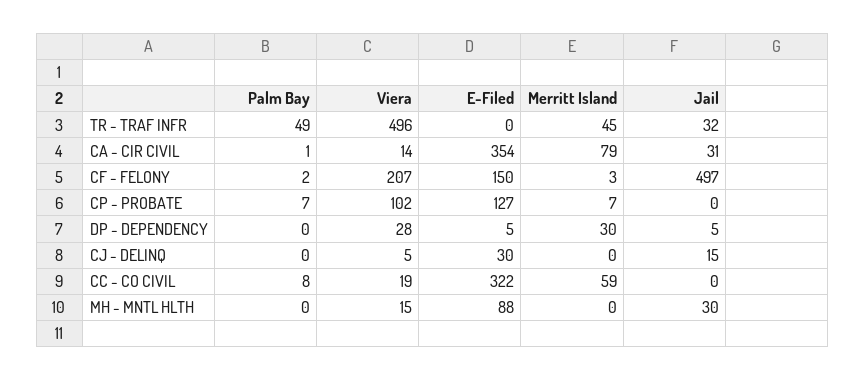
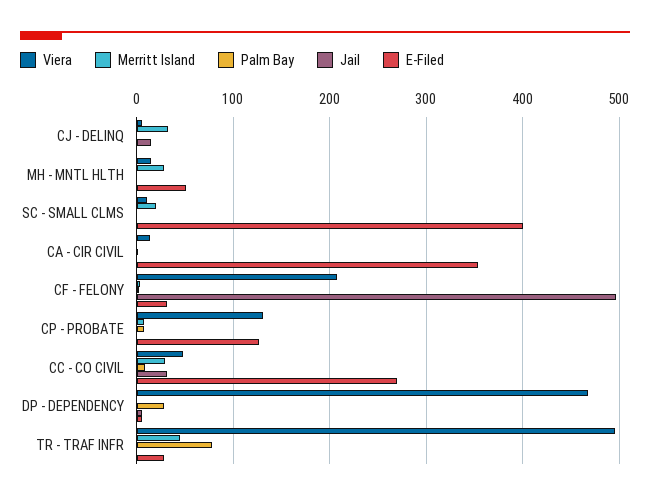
Palm Bay, TR - TRAF INFR: 49 -> 80
E-Filed, TR - TRAF INFR: 0 -> 30
Jail, TR - TRAF INFR: 32 -> 0
Merritt Island, CA - CIR CIVIL: 79 -> 0
Jail, CA - CIR CIVIL: 31 -> 0
E-Filed, CF - FELONY: 150 -> 30
Viera, CP - PROBATE: 102 -> 130
Palm Bay, DP - DEPENDENCY: 0 -> 30
Viera, DP - DEPENDENCY: 28 -> 470
Merritt Island, DP - DEPENDENCY: 30 -> 0
E-Filed, CJ - DELINQ: 30 -> 0
Merritt Island, CJ - DELINQ: 0 -> 30
Viera, CC - CO CIVIL: 19 -> 50
E-Filed, CC - CO CIVIL: 322 -> 270
Merritt Island, CC - CO CIVIL: 59 -> 30
Jail, CC - CO CIVIL: 0 -> 30
E-Filed, MH - MNTL HLTH: 88 -> 50
Merritt Island, MH - MNTL HLTH: 0 -> 30
Jail, MH - MNTL HLTH: 30 -> 0
Viera, SC - SMALL CLMS: none -> 10
Merritt Island, SC - SMALL CLMS: none -> 20
Palm Bay, SC - SMALL CLMS: none -> 0
Jail, SC - SMALL CLMS: none -> 0
E-Filed, SC - SMALL CLMS: none -> 400

